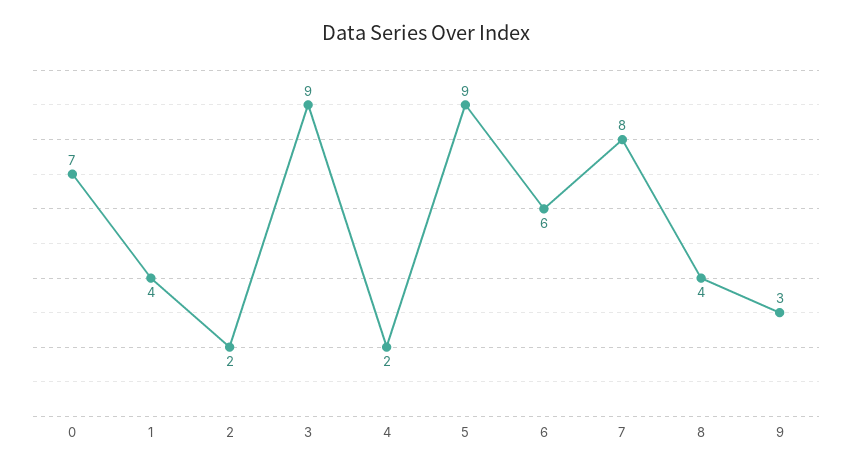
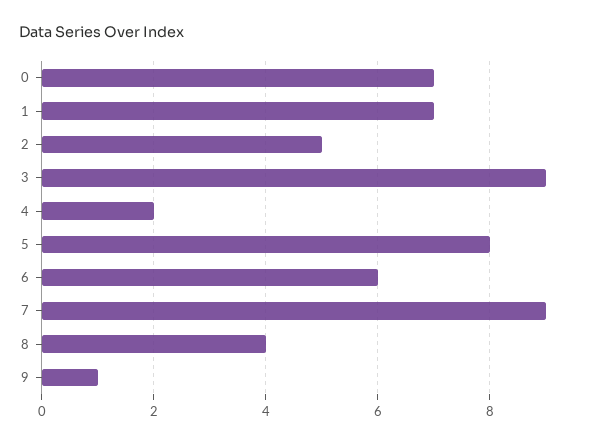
1: 4 -> 7
2: 2 -> 5
5: 9 -> 8
7: 8 -> 9
9: 3 -> 1

